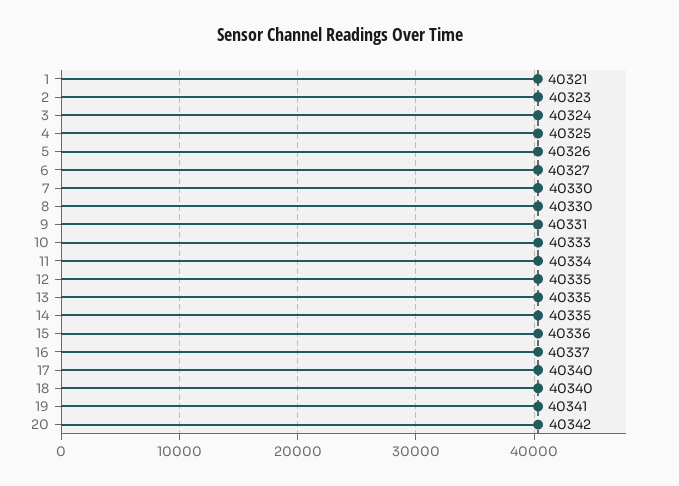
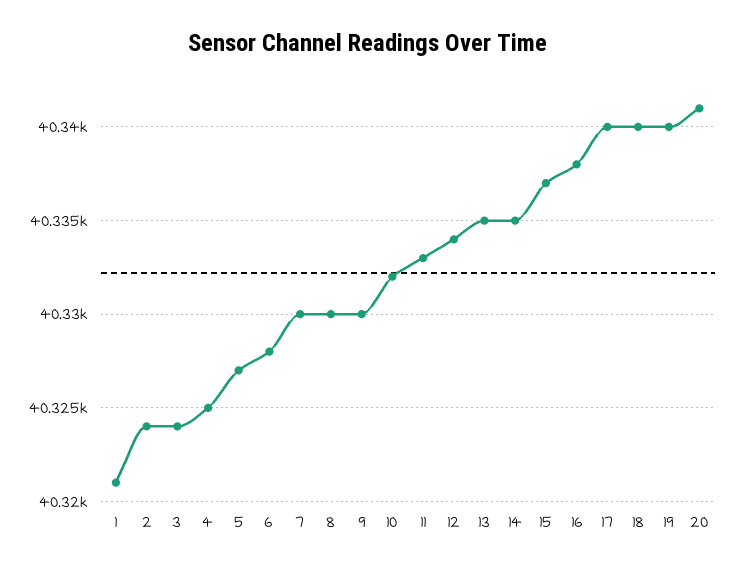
2: 40323 -> 40324
5: 40326 -> 40327
6: 40327 -> 40328
9: 40331 -> 40330
10: 40333 -> 40332
11: 40334 -> 40333
12: 40335 -> 40334
15: 40336 -> 40337
16: 40337 -> 40338
19: 40341 -> 40340
20: 40342 -> 40341

